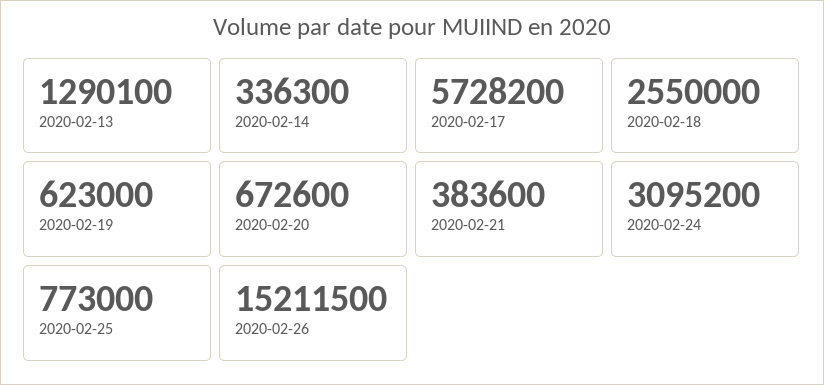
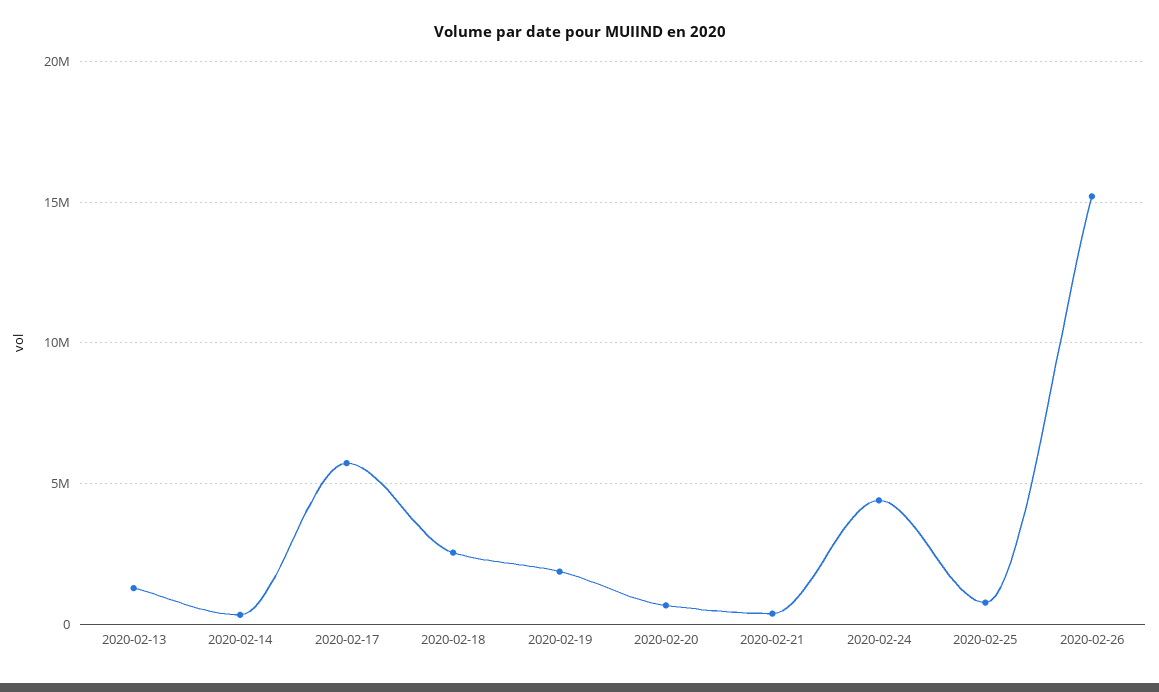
2020-02-19: 623000 -> 2000000
2020-02-24: 3095200 -> 4500000

